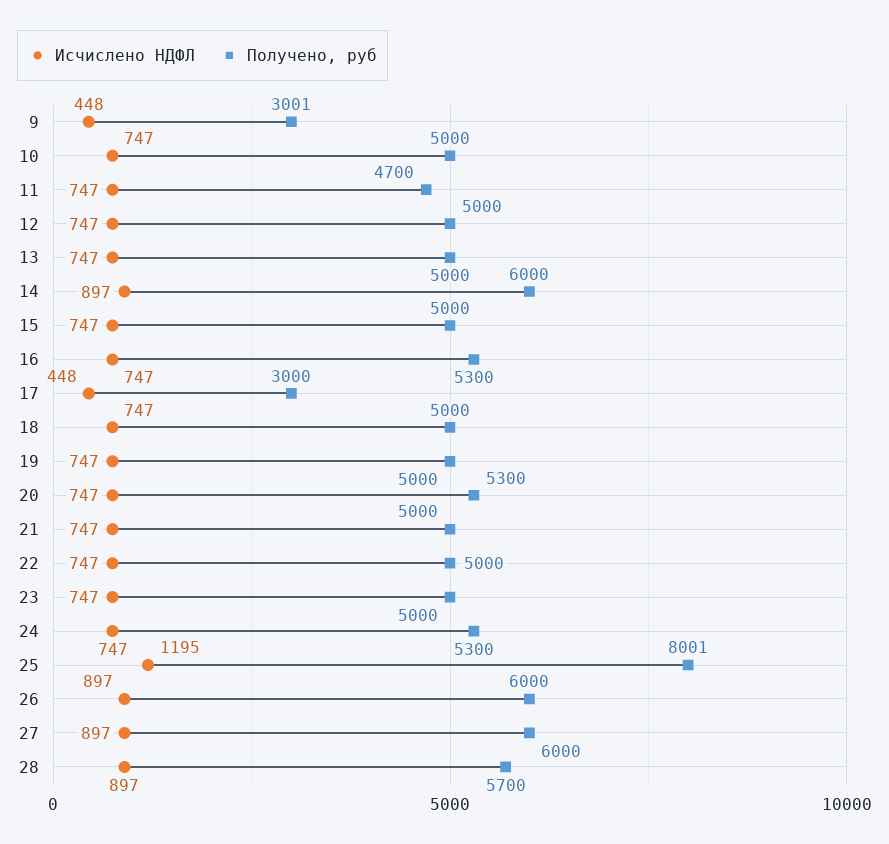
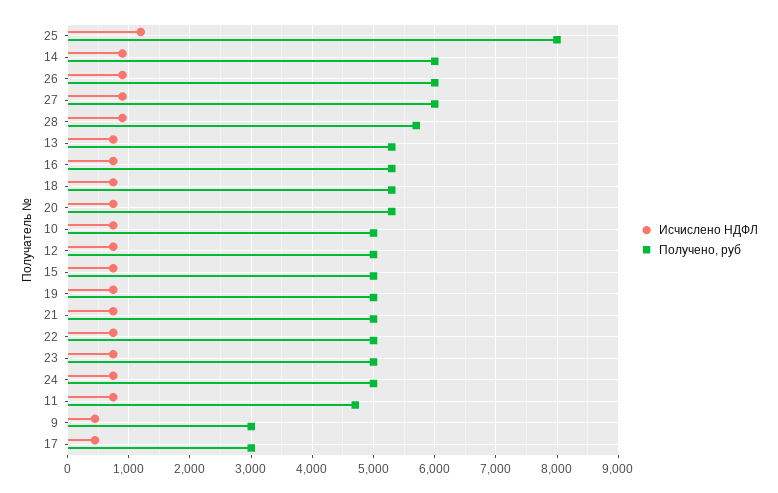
Получено, руб, 13: 5000 -> 5300
Получено, руб, 18: 5000 -> 5300
Получено, руб, 24: 5300 -> 5000

